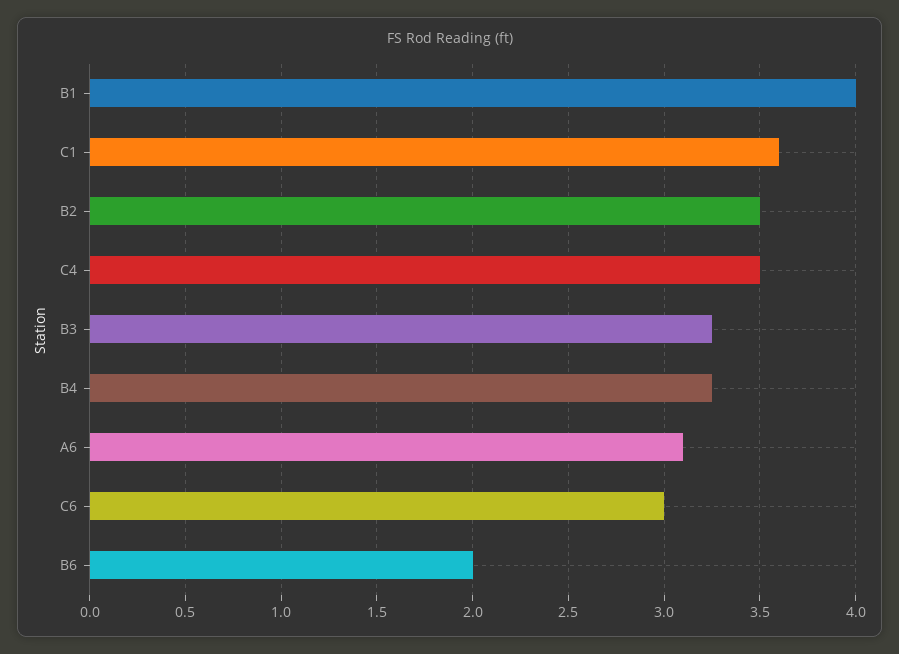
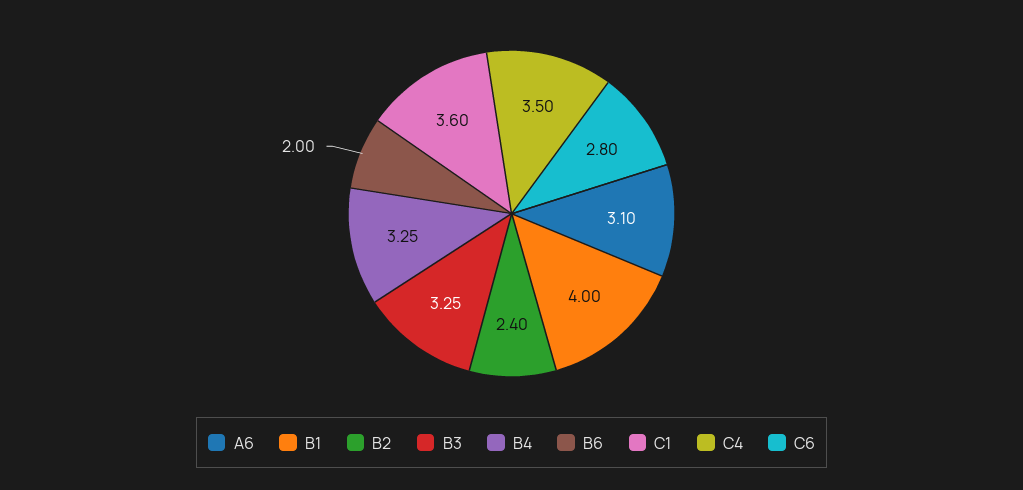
B2: 3.5 -> 2.4
C6: 3 -> 2.8

